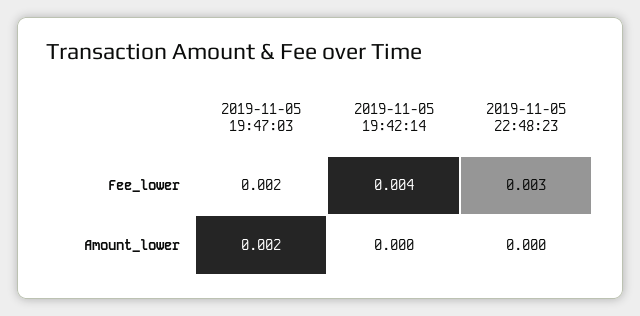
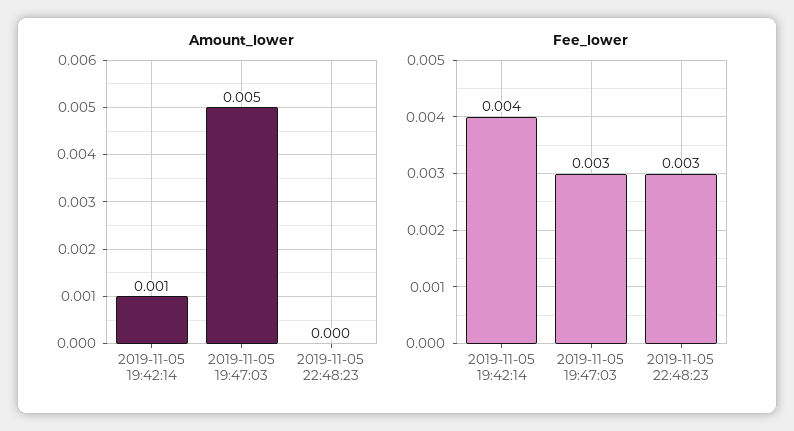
Fee_lower, 2019-11-05 19:47:03: 0.002 -> 0.003
Amount_lower, 2019-11-05 19:47:03: 0.002 -> 0.005
Amount_lower, 2019-11-05 19:42:14: 0 -> 0.001

